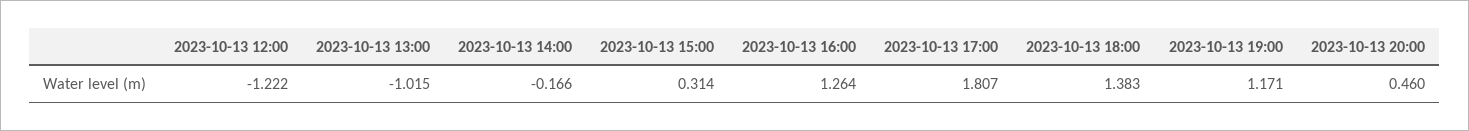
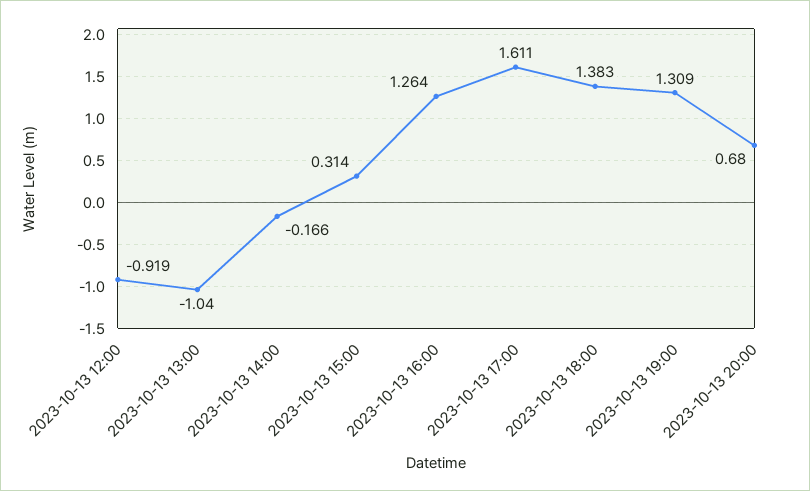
2023-10-13 12:00: -1.222 -> -0.919
2023-10-13 13:00: -1.015 -> -1.04
2023-10-13 17:00: 1.807 -> 1.611
2023-10-13 19:00: 1.171 -> 1.309
2023-10-13 20:00: 0.46 -> 0.68

